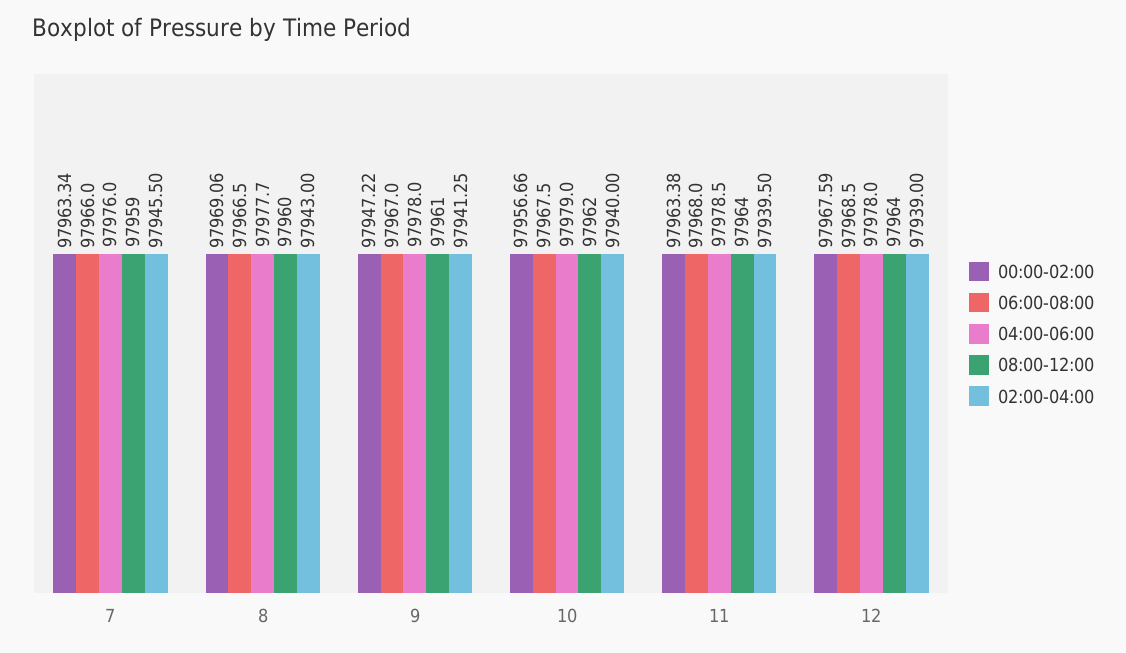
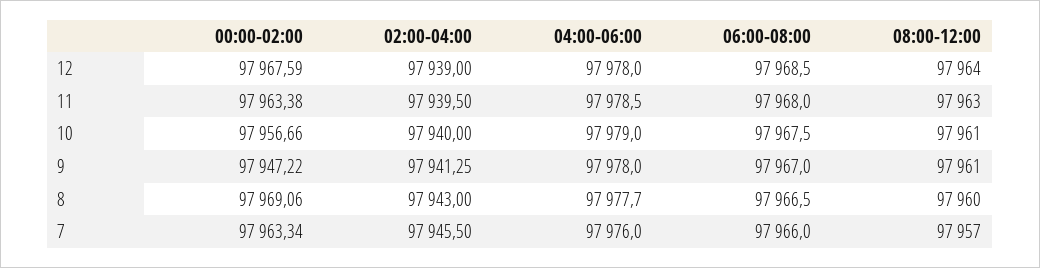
08:00-12:00, 7: 97959 -> 97957
08:00-12:00, 10: 97962 -> 97961
08:00-12:00, 11: 97964 -> 97963

